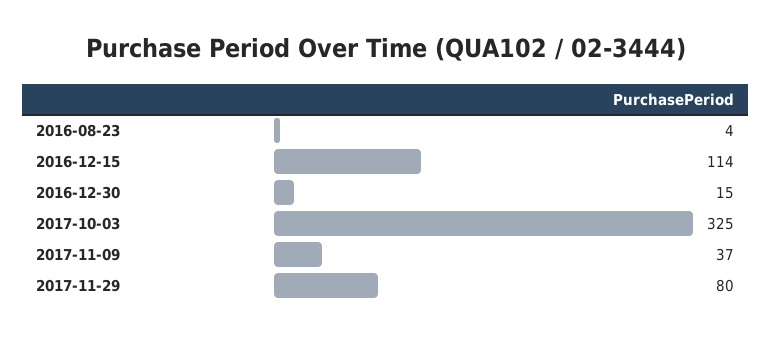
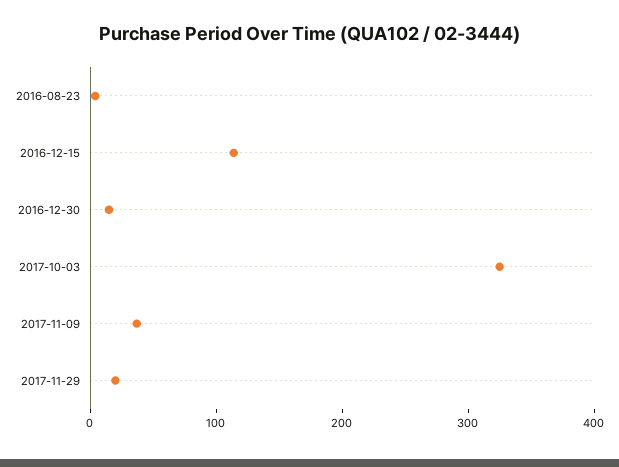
2017-11-29: 80 -> 20

